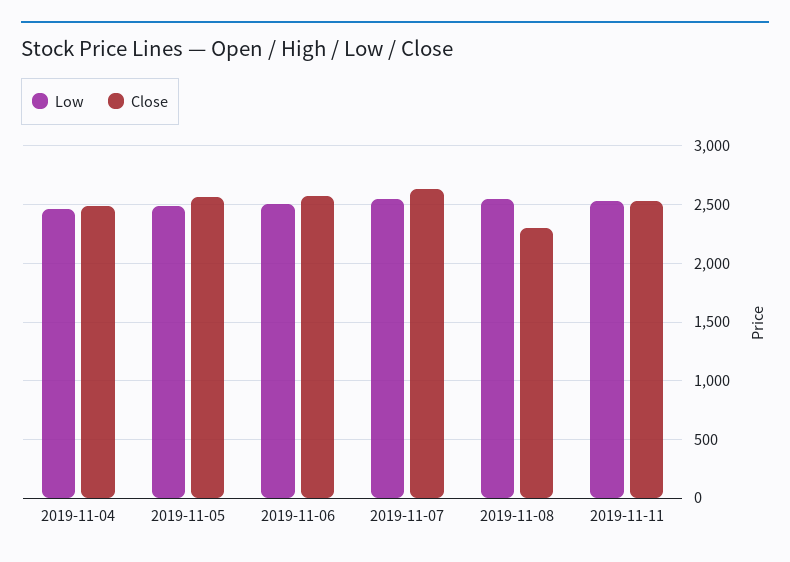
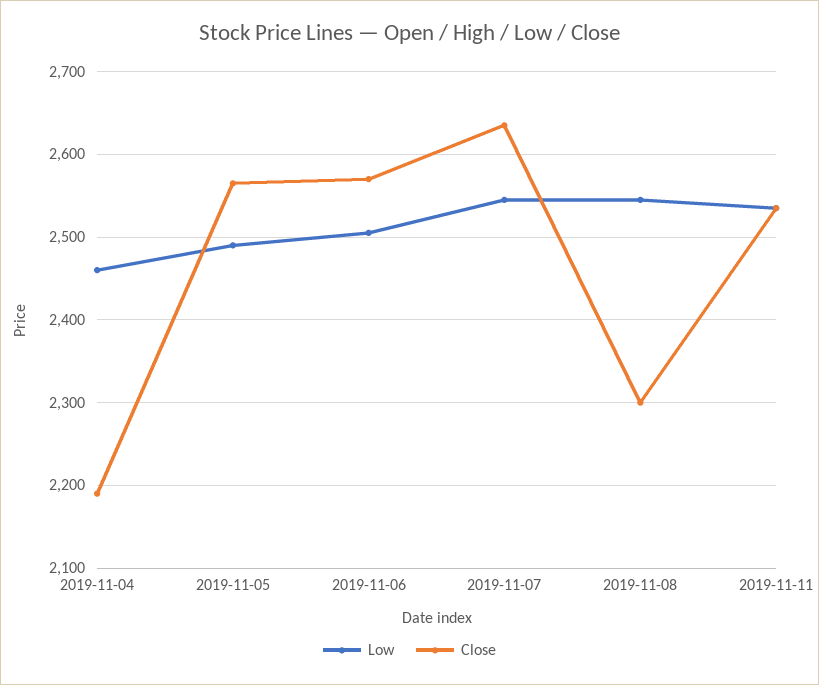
Close, 2019-11-04: 2500 -> 2190

